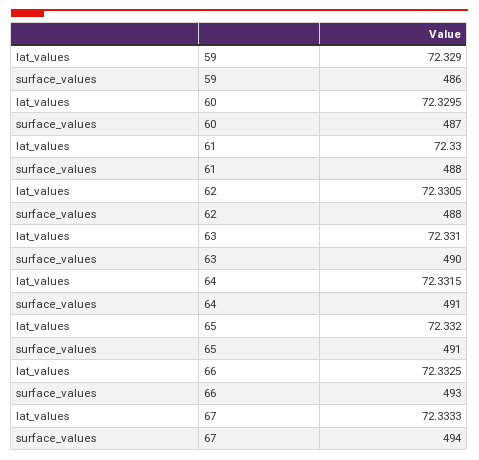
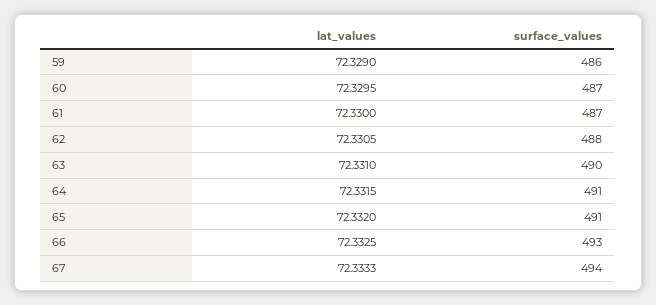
surface_values, 61: 488 -> 487

